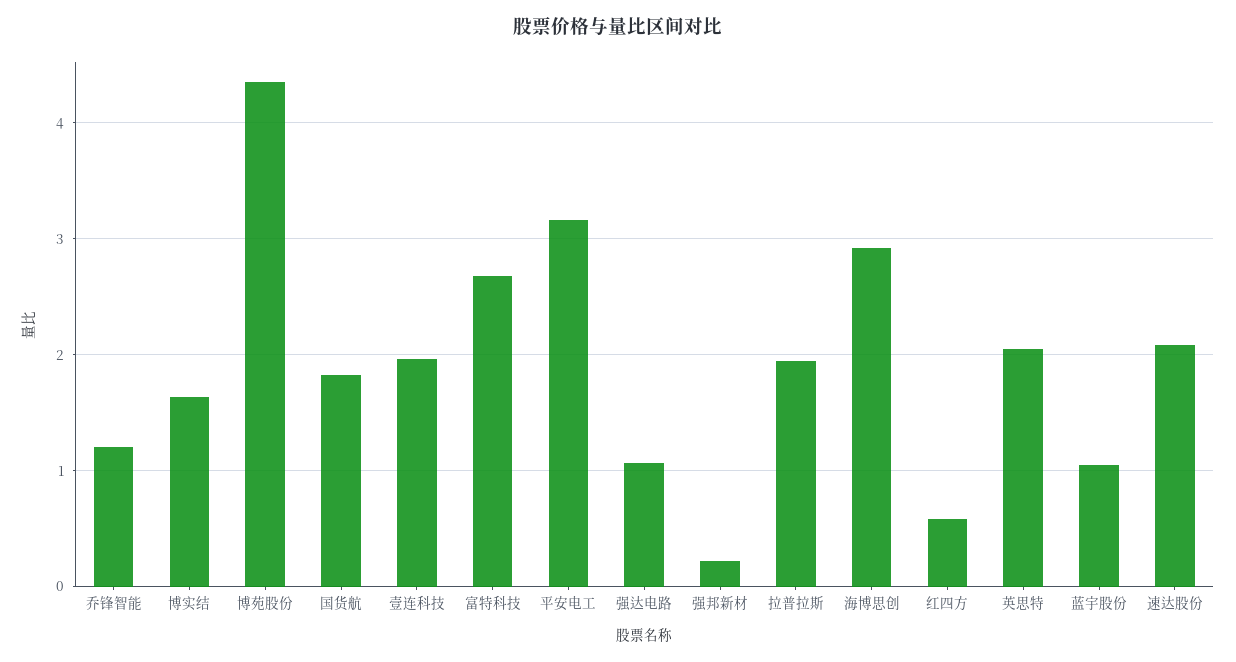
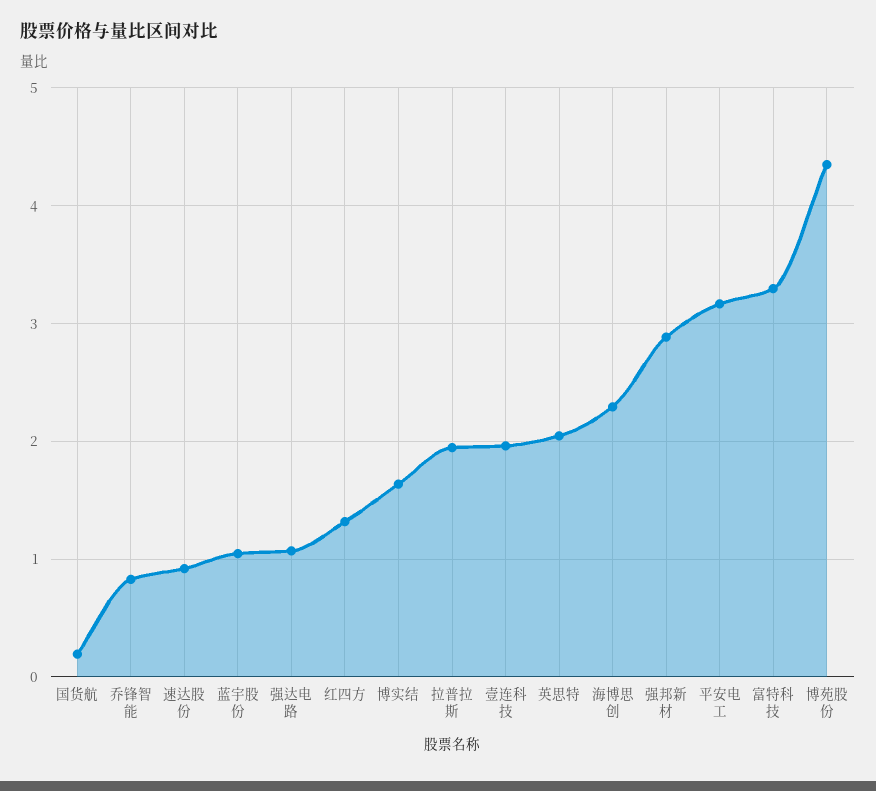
乔锋智能: 1.2 -> 0.8
国货航: 1.8 -> 0.2
富特科技: 2.7 -> 3.3
强邦新材: 0.2 -> 2.9
海博思创: 2.9 -> 2.3
红四方: 0.6 -> 1.3
速达股份: 2.1 -> 0.9

